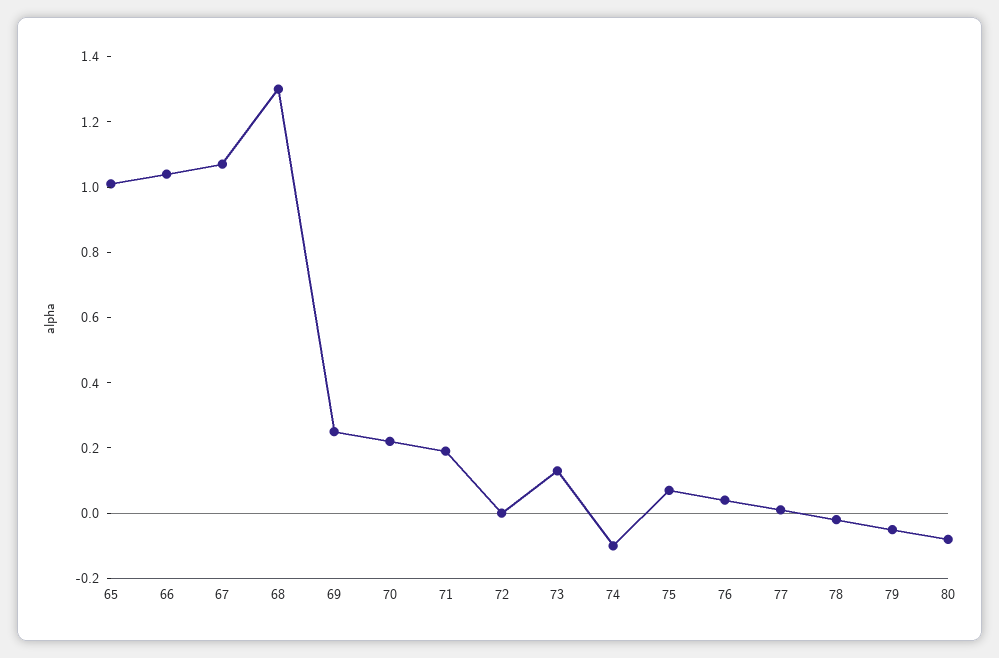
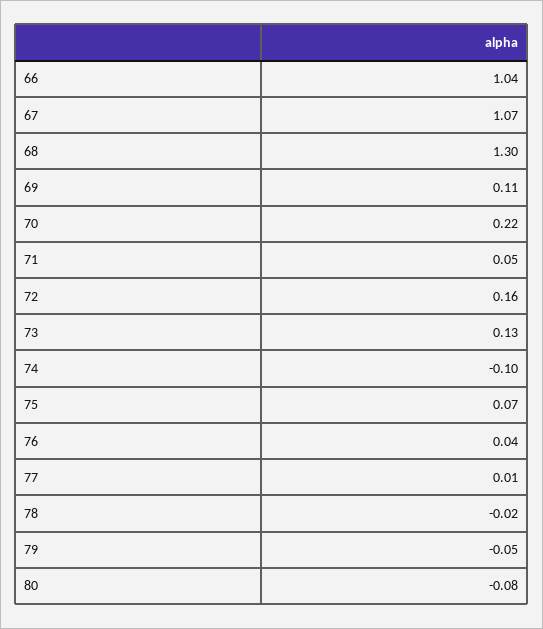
65: 1 -> none
69: 0.25 -> 0.11
71: 0.2 -> 0.05
72: 0 -> 0.16

